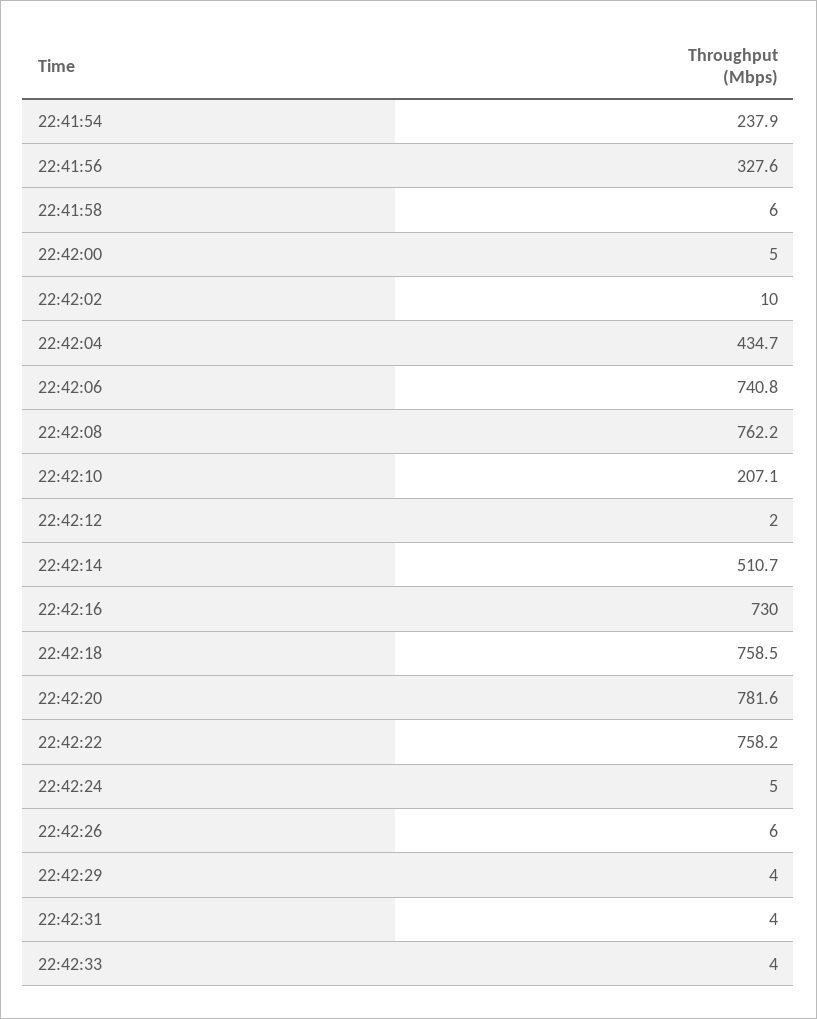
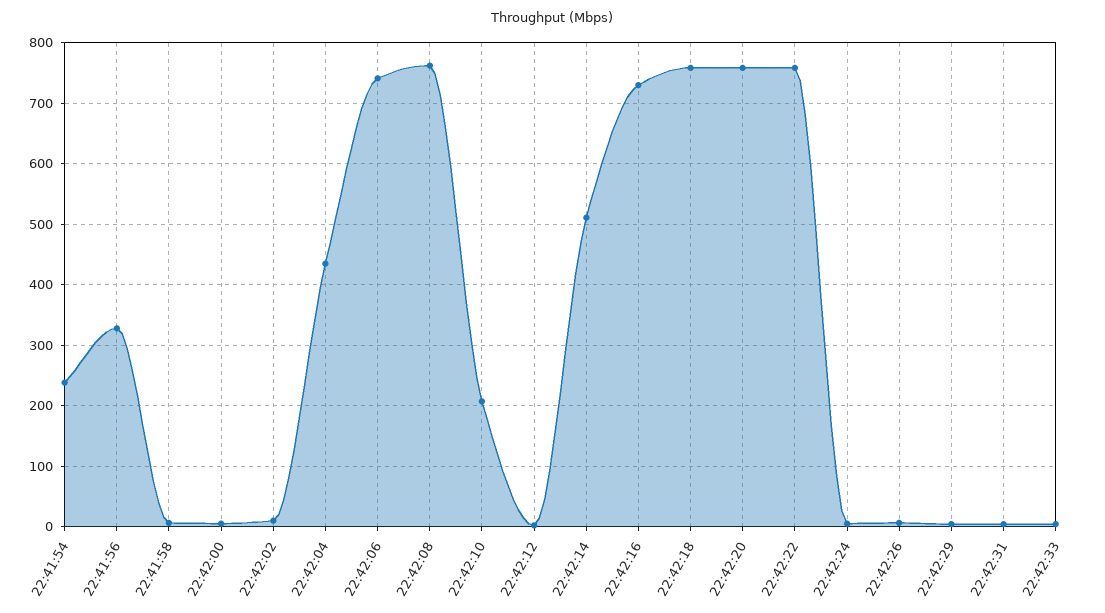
22:42:20: 781.6 -> 760

